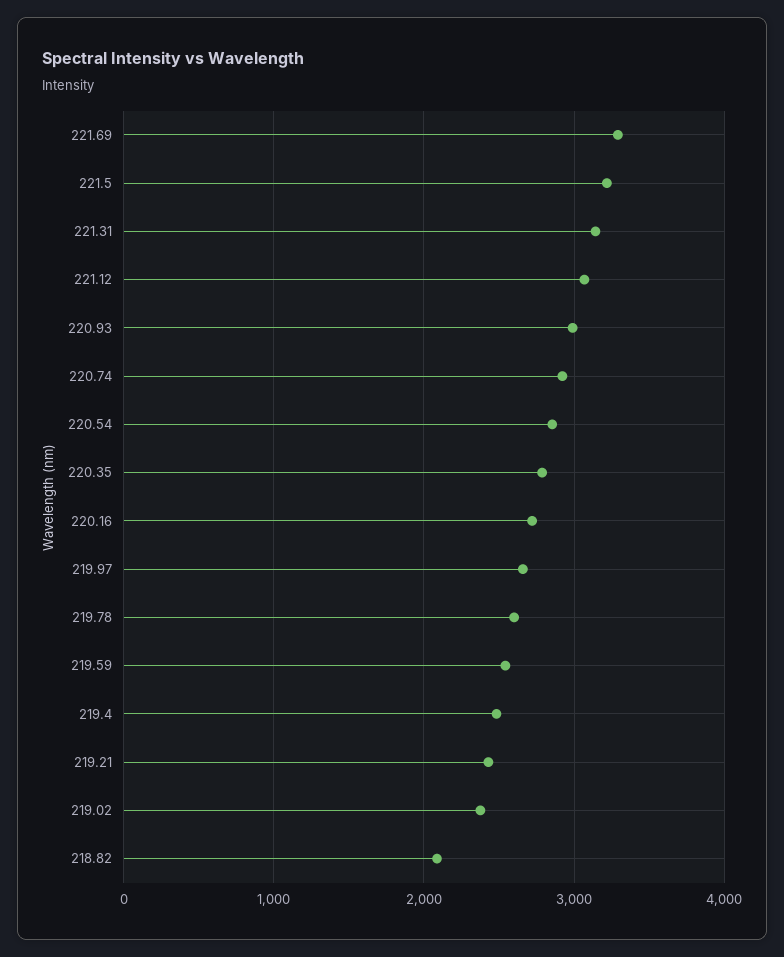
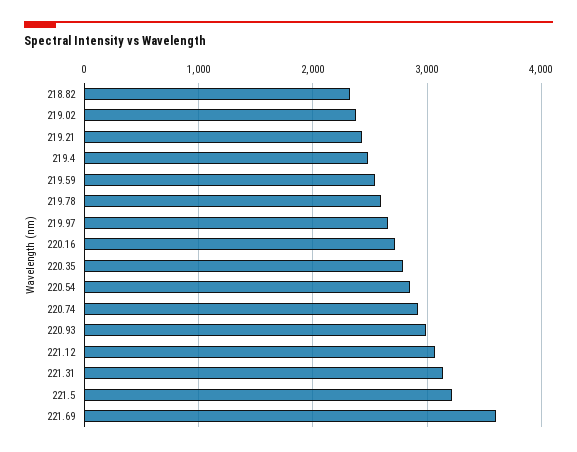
221.69: 3300 -> 3600
218.82: 2100 -> 2300

